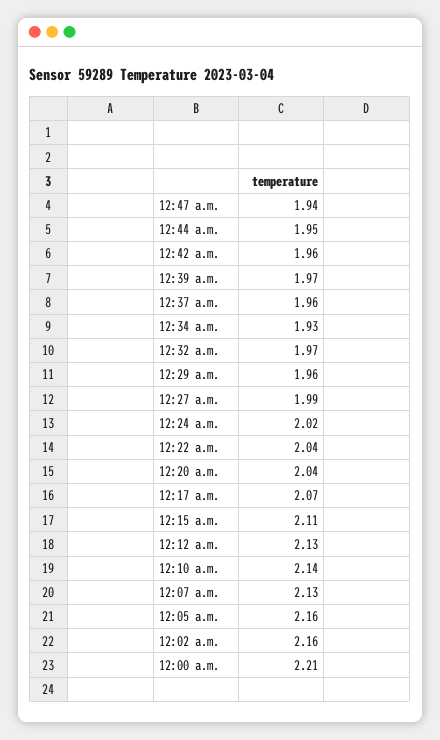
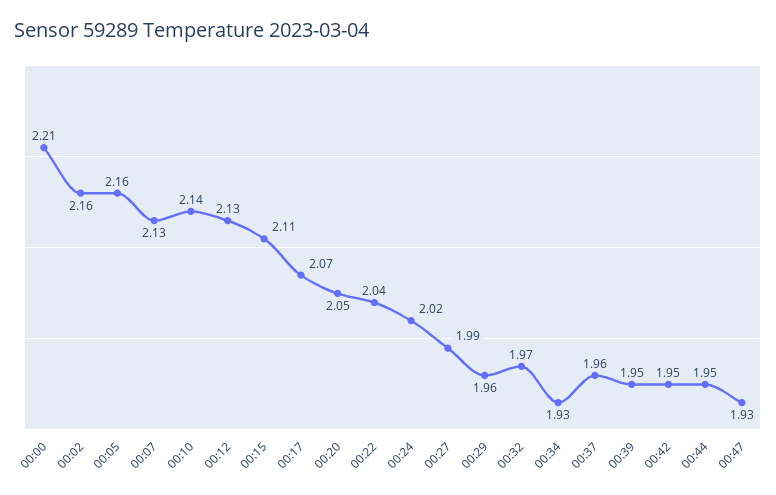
12:47 a.m.: 1.94 -> 1.93
12:42 a.m.: 1.96 -> 1.95
12:39 a.m.: 1.97 -> 1.95
12:20 a.m.: 2.04 -> 2.05

